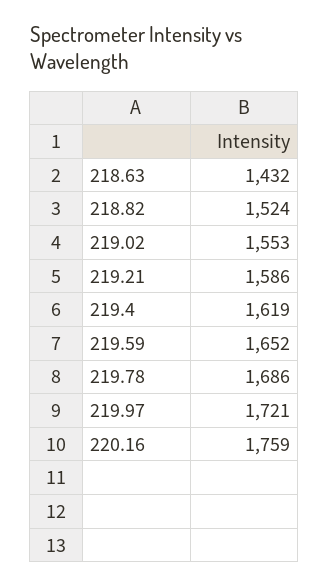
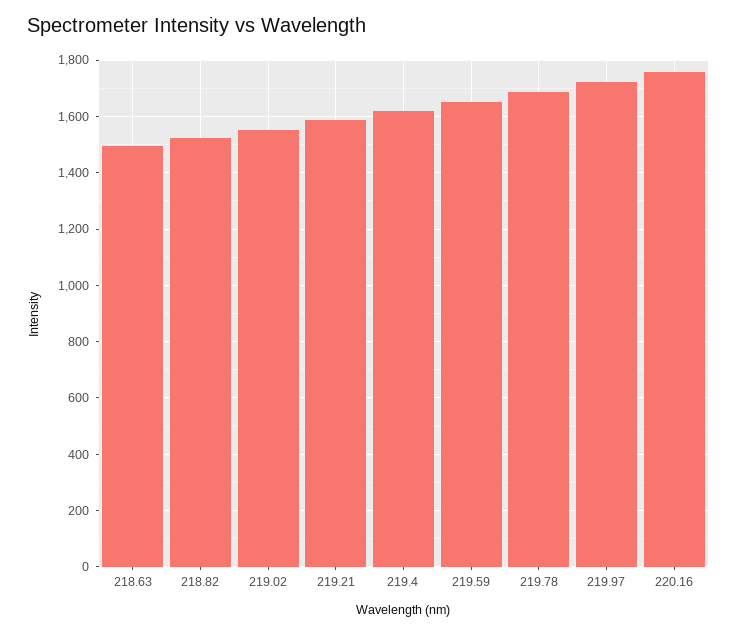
218.63: 1432 -> 1500

